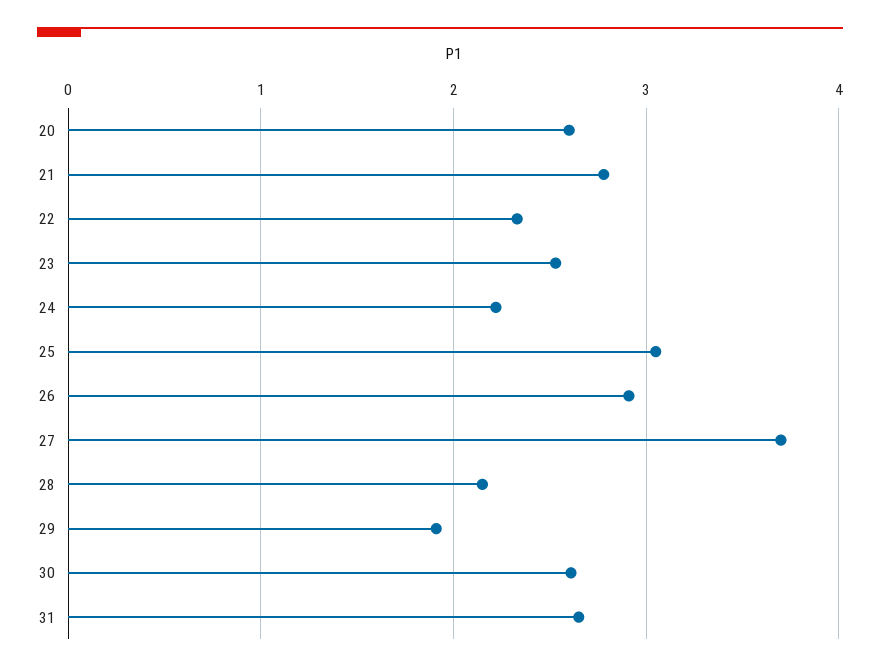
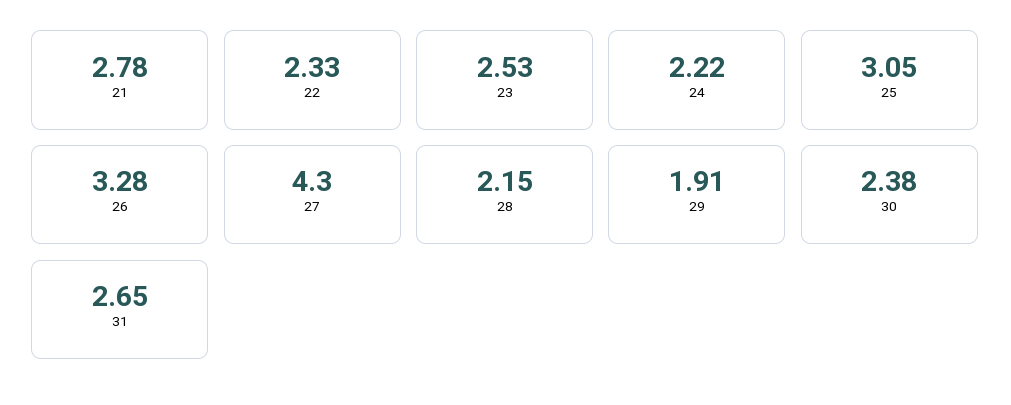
20: 2.6 -> none
26: 2.9 -> 3.28
27: 3.7 -> 4.3
30: 2.6 -> 2.38

